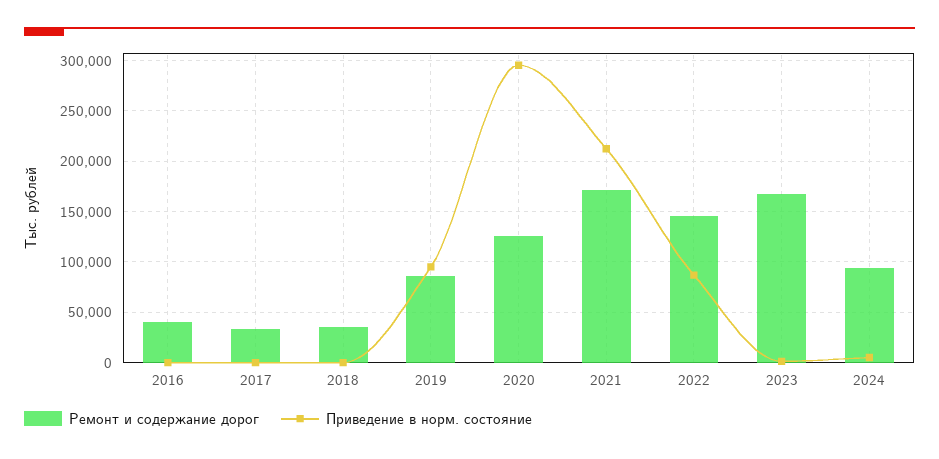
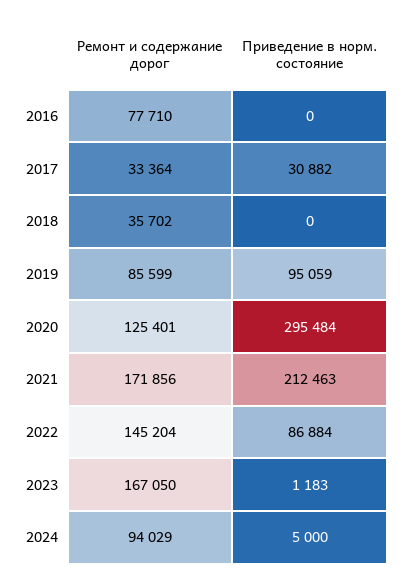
Ремонт и содержание дорог, 2016: 40000 -> 77710
Приведение в норм. состояние, 2017: 0 -> 30882

